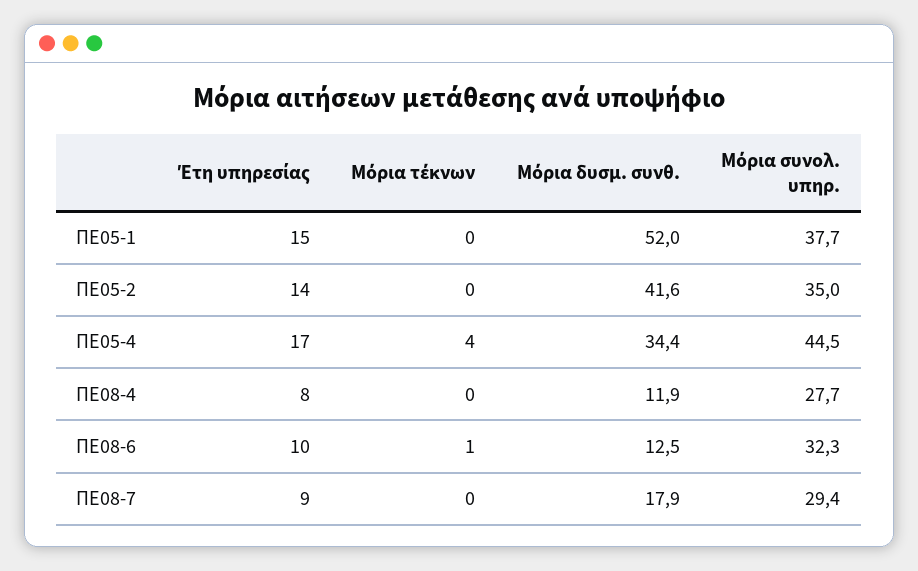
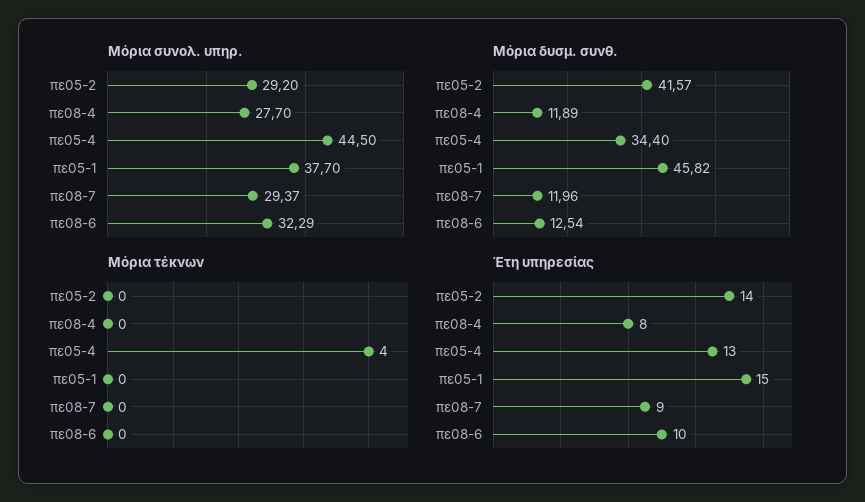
Μόρια δυσμ. συνθ., ΠΕ05-1: 52 -> 45.82
Μόρια συνολ. υπηρ., ΠΕ05-2: 35 -> 29.2
Έτη υπηρεσίας, ΠΕ05-4: 17 -> 13
Μόρια τέκνων, ΠΕ08-6: 1 -> 0
Μόρια δυσμ. συνθ., ΠΕ08-7: 17.9 -> 11.96

